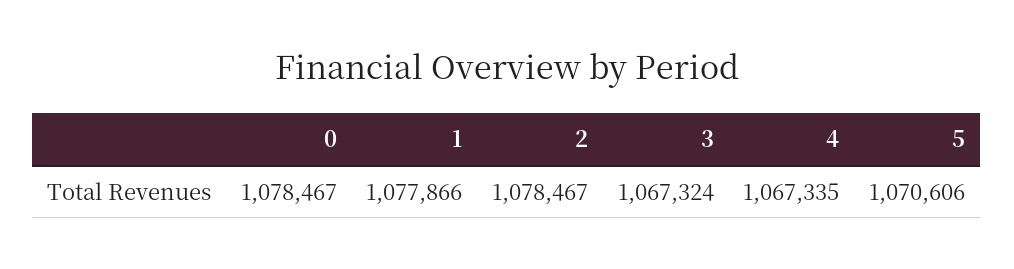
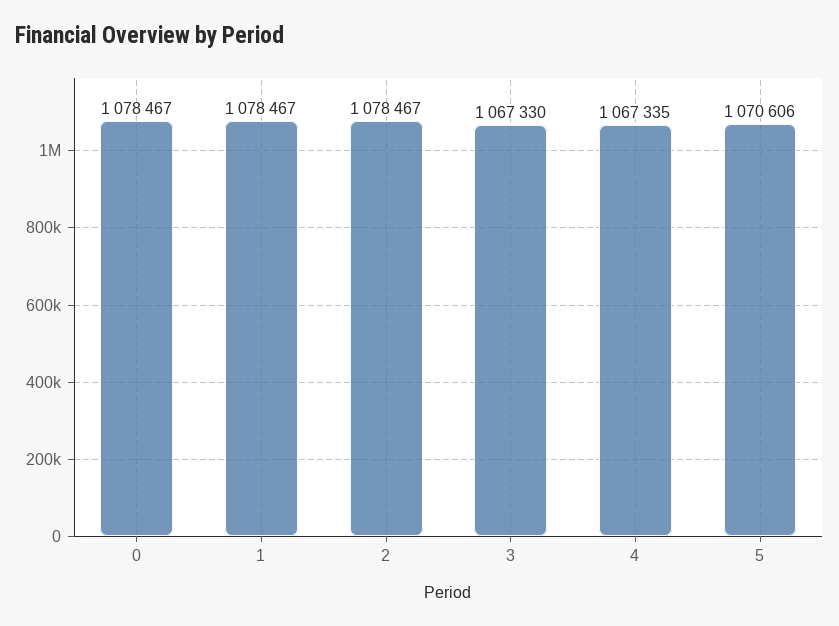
1: 1077866 -> 1078467
3: 1067324 -> 1067330

